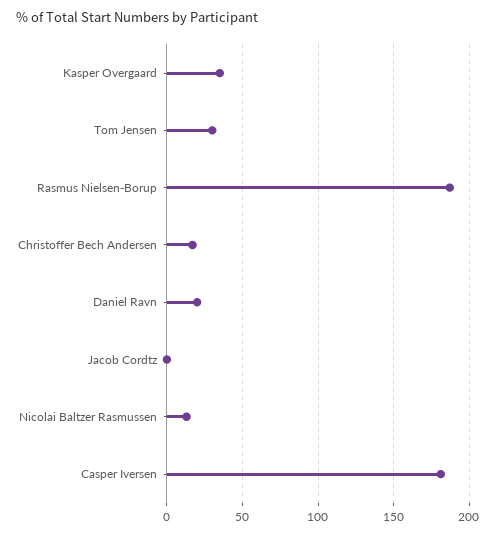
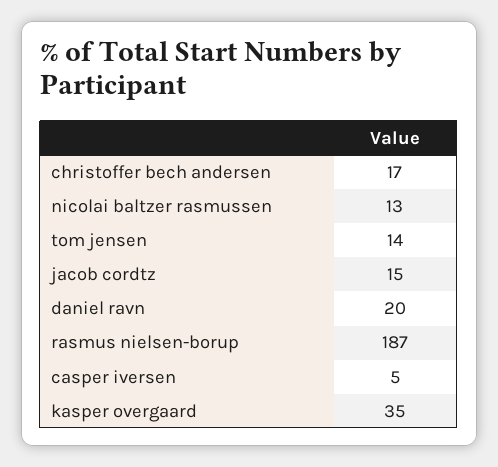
Tom Jensen: 30 -> 14
Jacob Cordtz: 0 -> 15
Casper Iversen: 180 -> 5

